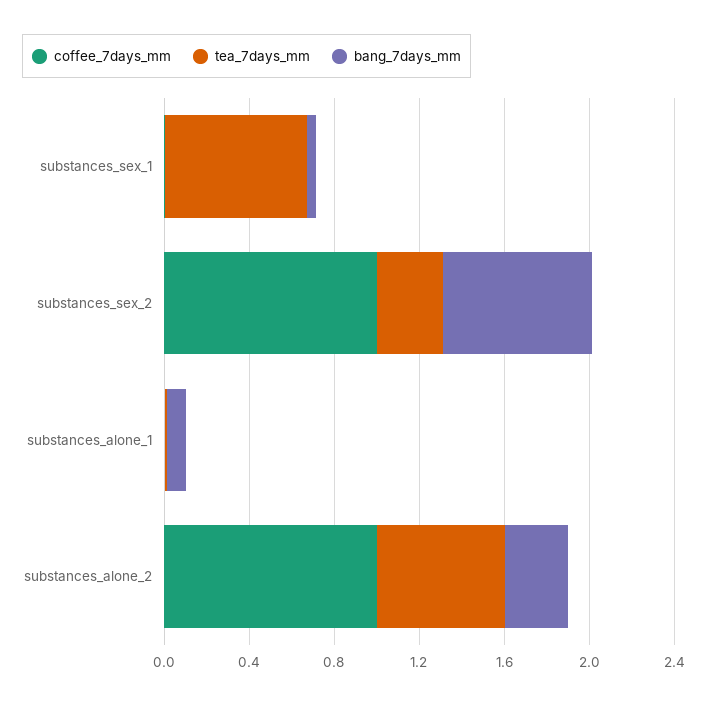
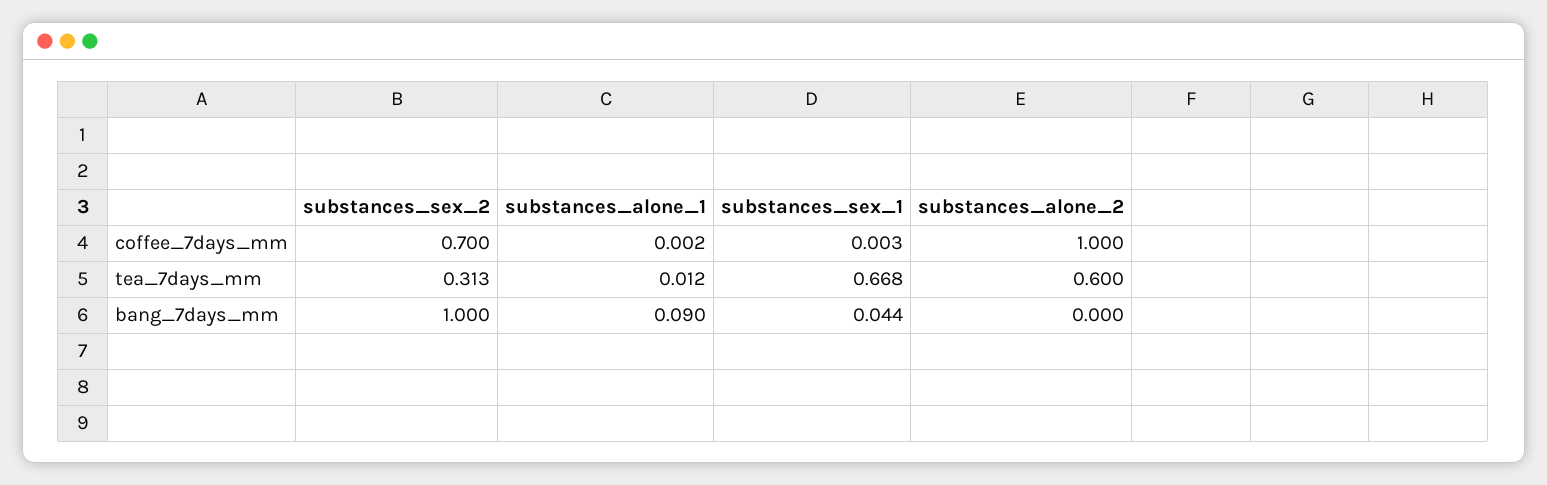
coffee_7days_mm, substances_sex_2: 1 -> 0.7
bang_7days_mm, substances_sex_2: 0.7 -> 1
bang_7days_mm, substances_alone_2: 0.3 -> 0

